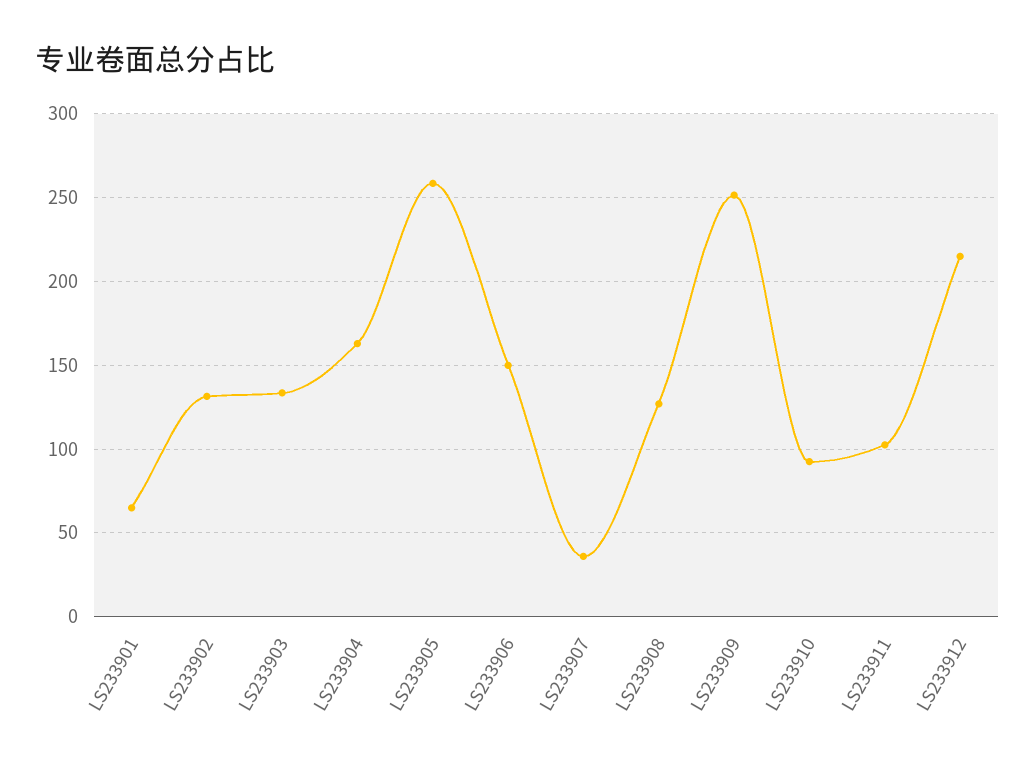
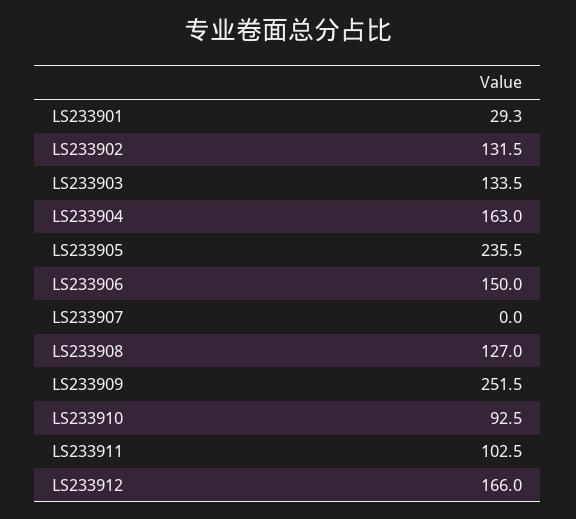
LS233901: 65 -> 29.3
LS233905: 260 -> 235.5
LS233907: 35 -> 0
LS233912: 215 -> 166

